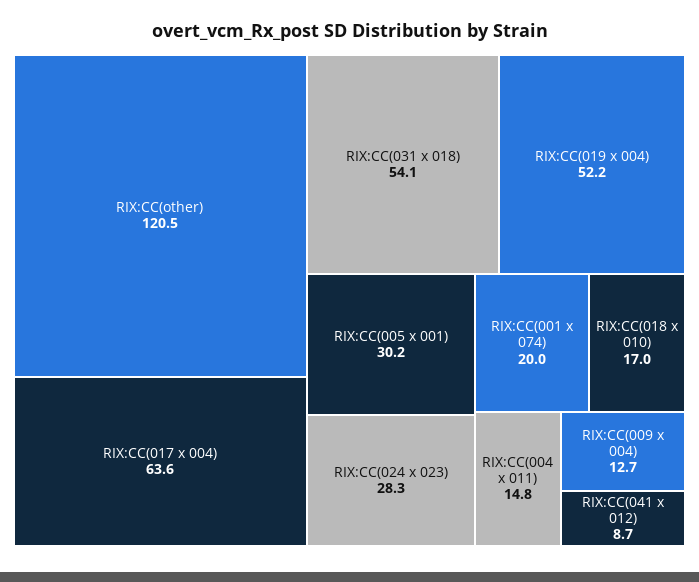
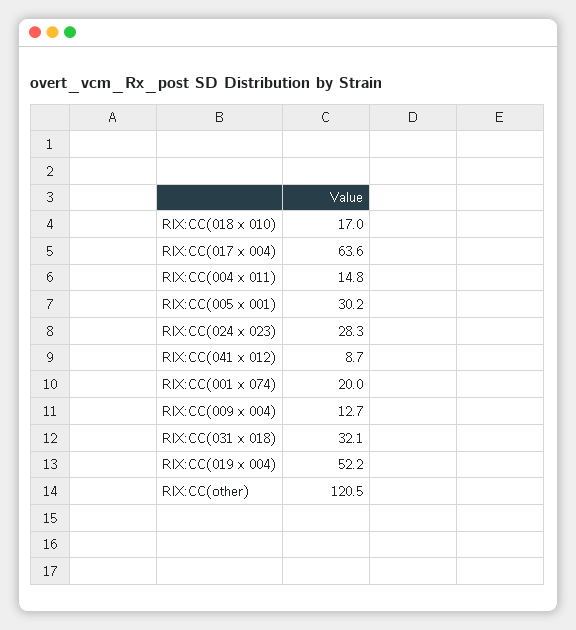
RIX:CC(031 x 018): 54.1 -> 32.1

